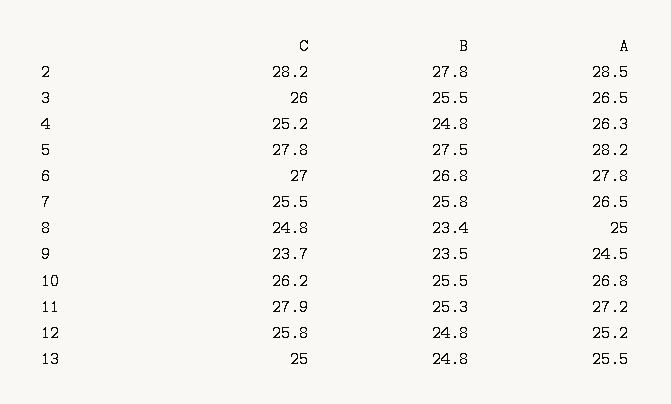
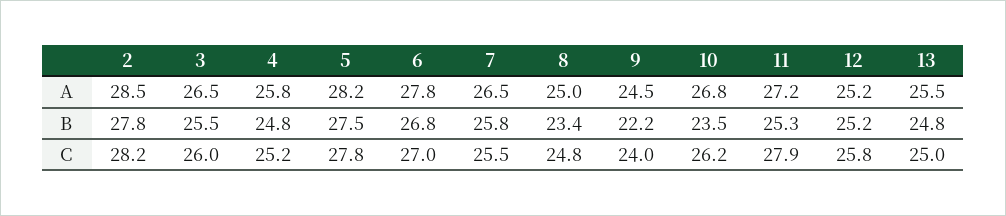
A, 4: 26.3 -> 25.8
C, 9: 23.7 -> 24
B, 9: 23.5 -> 22.2
B, 10: 25.5 -> 23.5
B, 12: 24.8 -> 25.2

